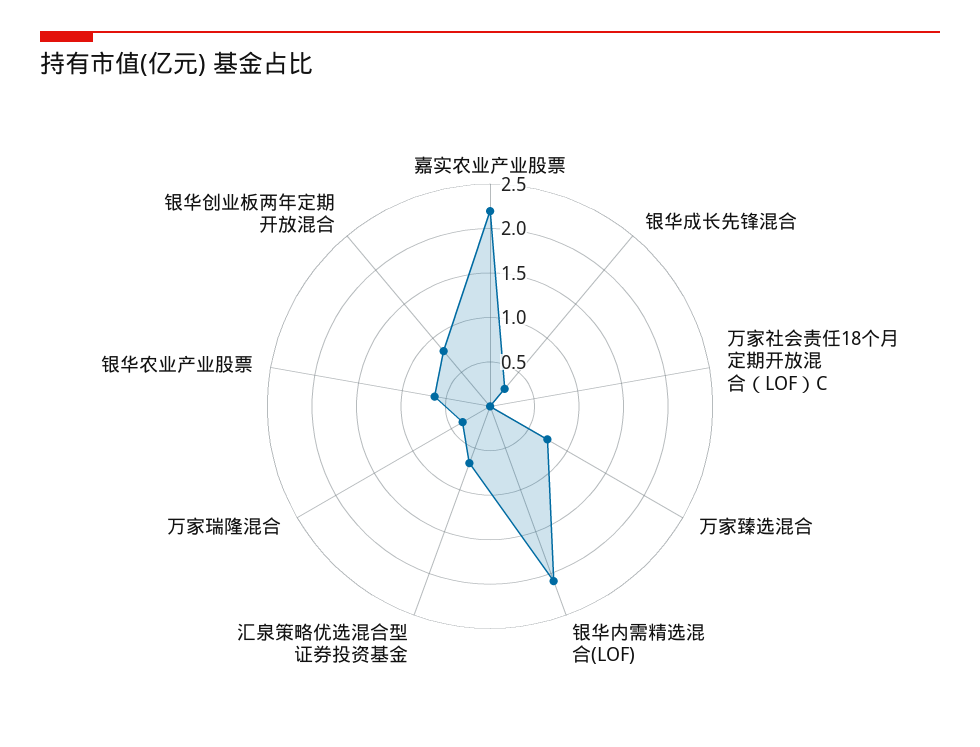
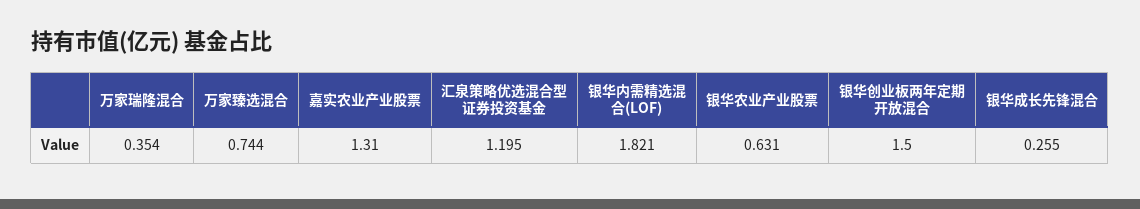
嘉实农业产业股票: 2.2 -> 1.31
万家社会责任18个月定期开放混合（LOF）C: 0 -> none
银华内需精选混合(LOF): 2.1 -> 1.821
汇泉策略优选混合型证券投资基金: 0.7 -> 1.195
银华创业板两年定期开放混合: 0.8 -> 1.5

